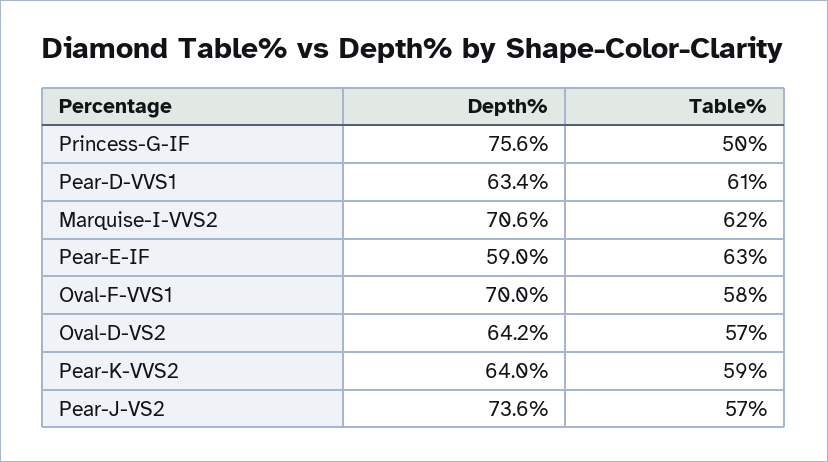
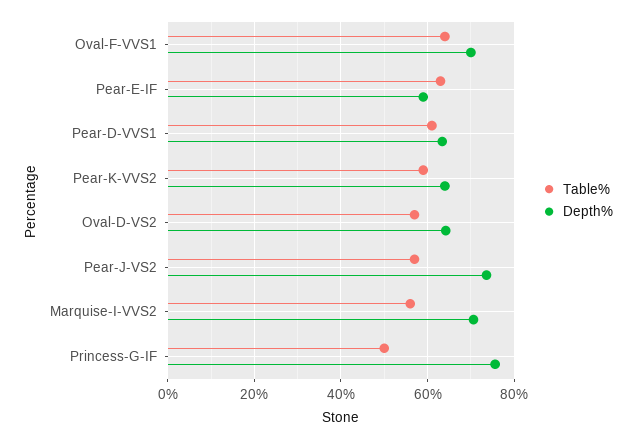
Table%, Marquise-I-VVS2: 62 -> 56
Table%, Oval-F-VVS1: 58 -> 64

